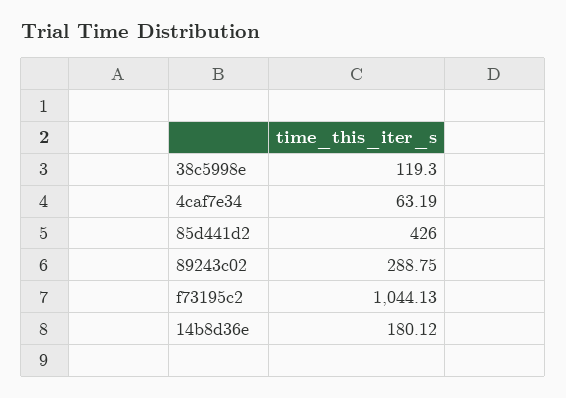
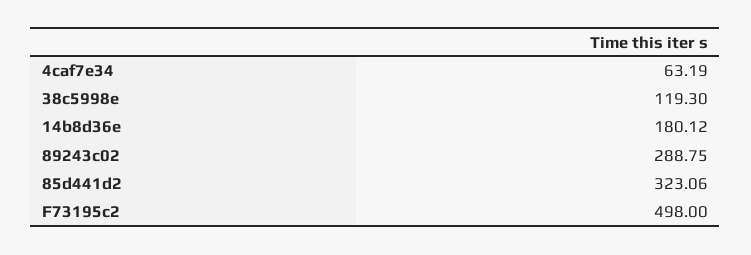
85d441d2: 426 -> 323.06
f73195c2: 1044.13 -> 498

